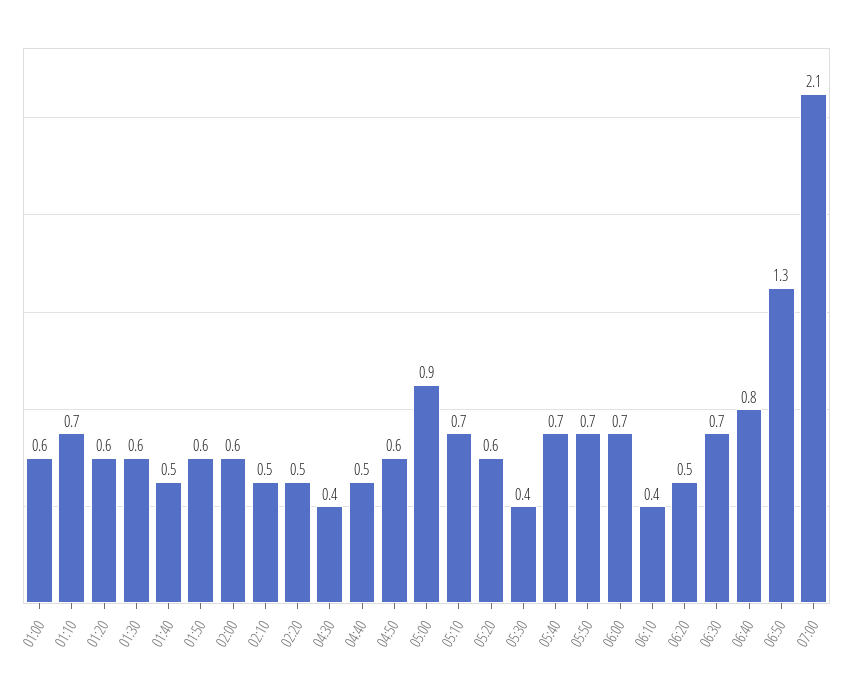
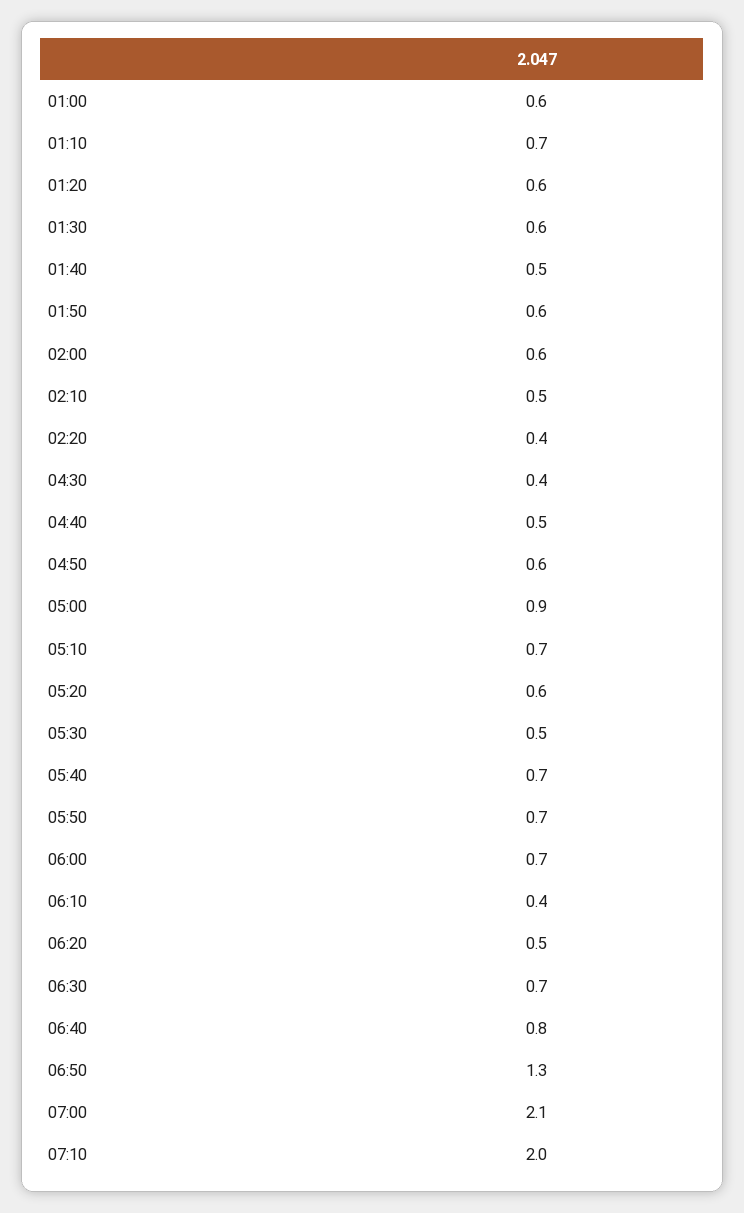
02:20: 0.5 -> 0.4
05:30: 0.4 -> 0.5
07:10: none -> 2

